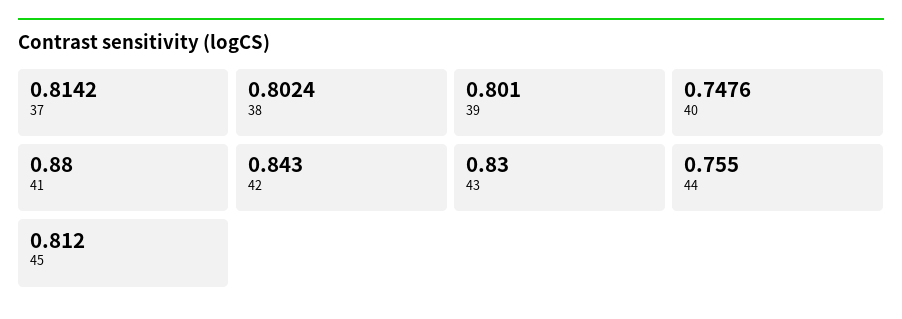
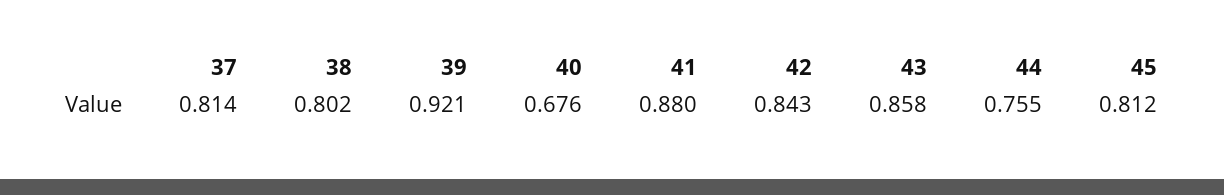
39: 0.801 -> 0.921
40: 0.7476 -> 0.676
43: 0.83 -> 0.858

